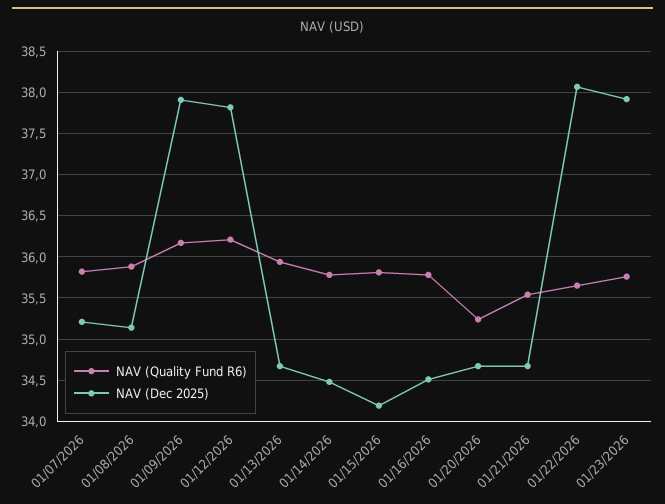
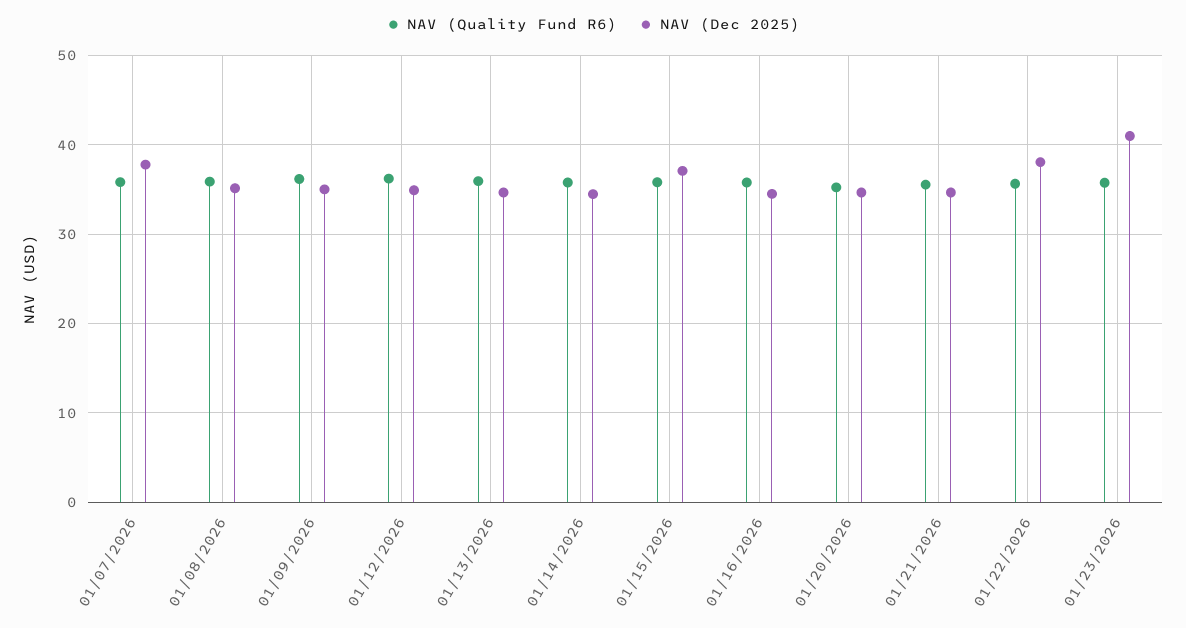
NAV (Dec 2025), 01/07/2026: 35.2 -> 38
NAV (Dec 2025), 01/09/2026: 37.9 -> 35
NAV (Dec 2025), 01/12/2026: 37.8 -> 35
NAV (Dec 2025), 01/15/2026: 34.2 -> 37
NAV (Dec 2025), 01/23/2026: 37.9 -> 41

